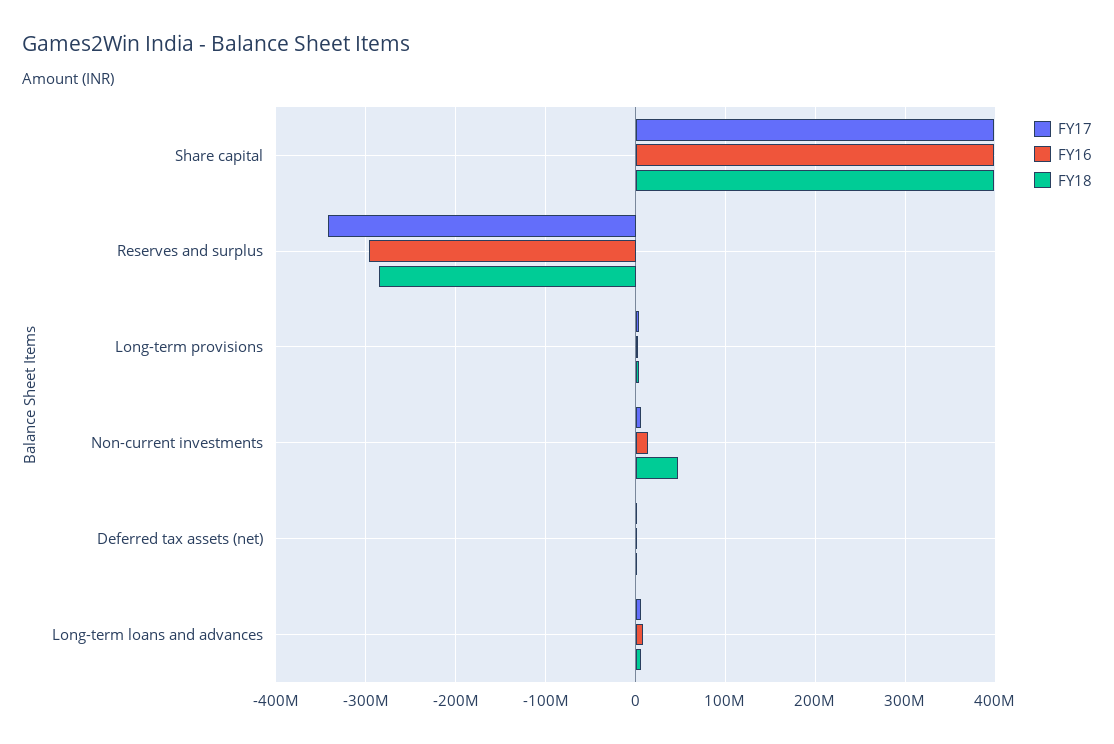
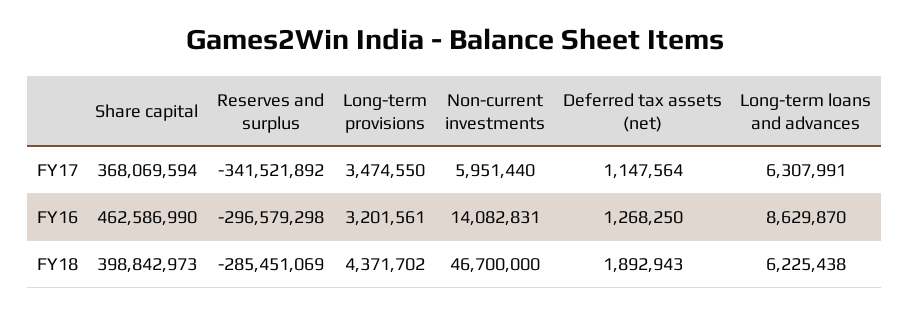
FY17, Share capital: 400000000 -> 368069594
FY16, Share capital: 400000000 -> 462586990

